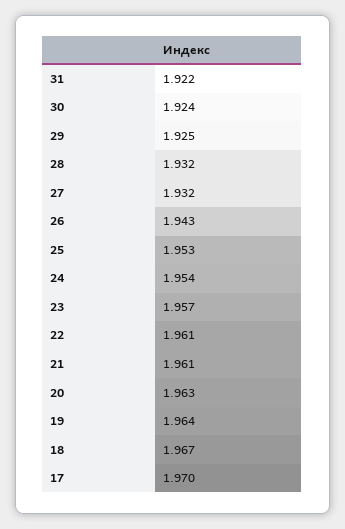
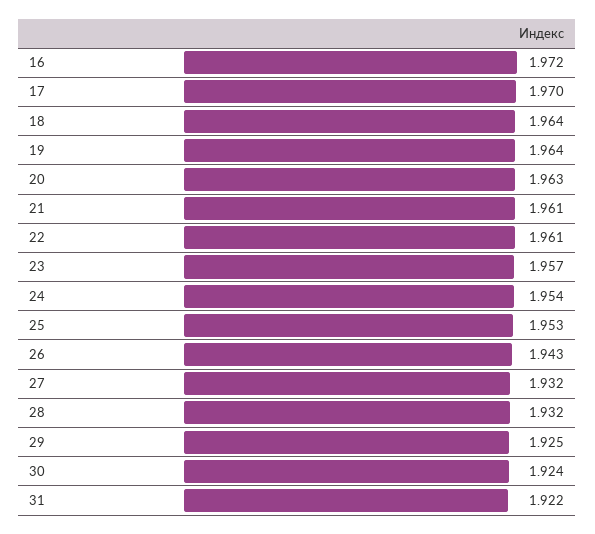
18: 1.967 -> 1.964
16: none -> 1.972

